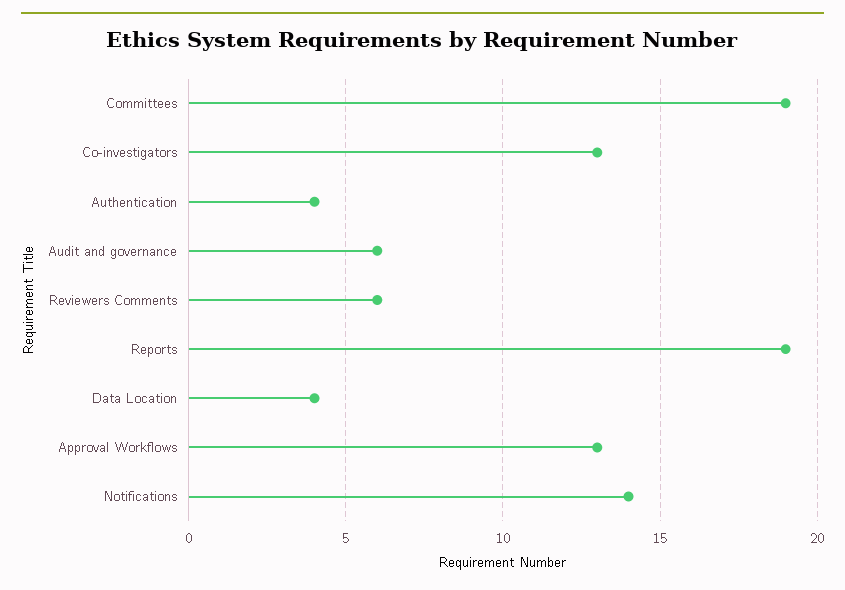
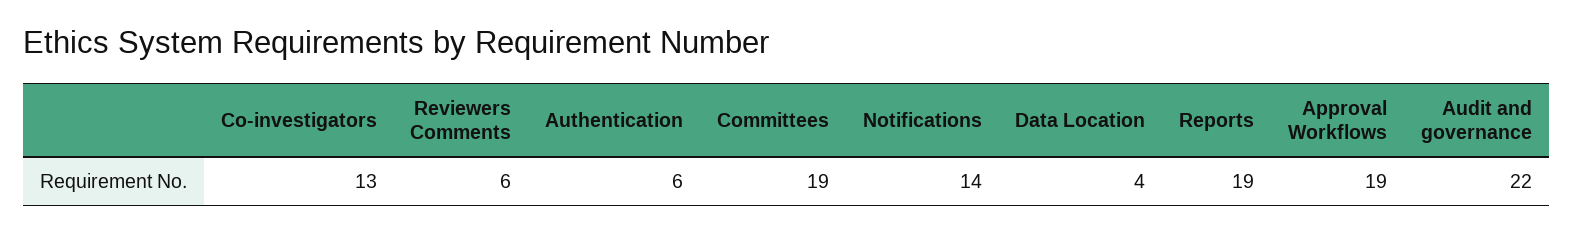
Authentication: 4 -> 6
Audit and governance: 6 -> 22
Approval Workflows: 13 -> 19

